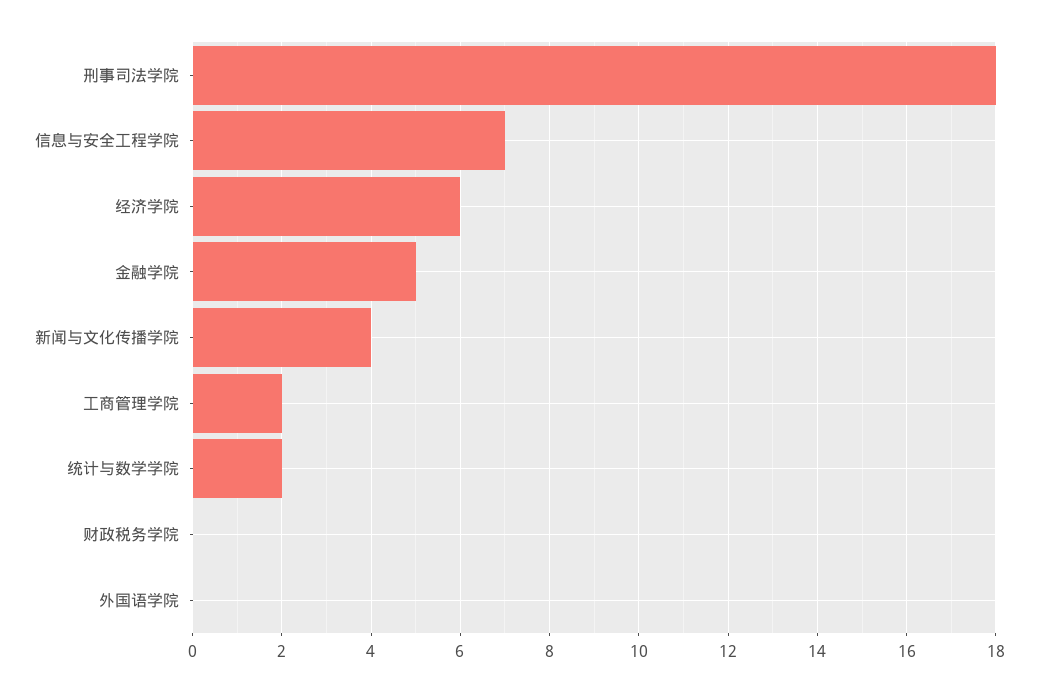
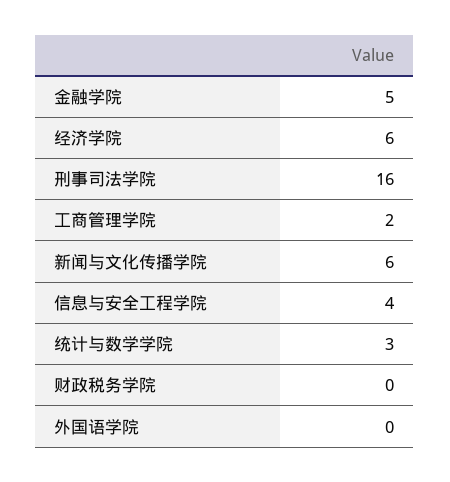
刑事司法学院: 18 -> 16
信息与安全工程学院: 7 -> 4
新闻与文化传播学院: 4 -> 6
统计与数学学院: 2 -> 3

